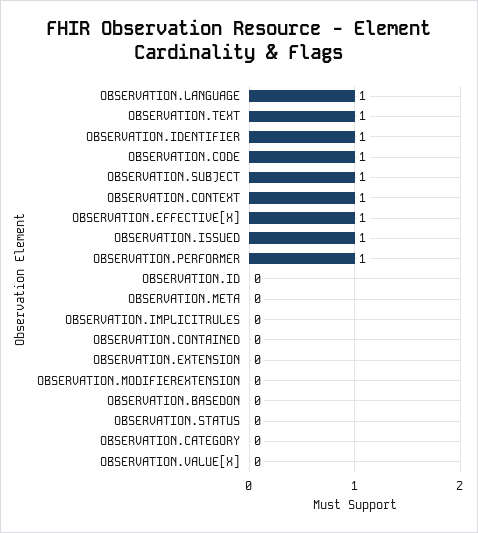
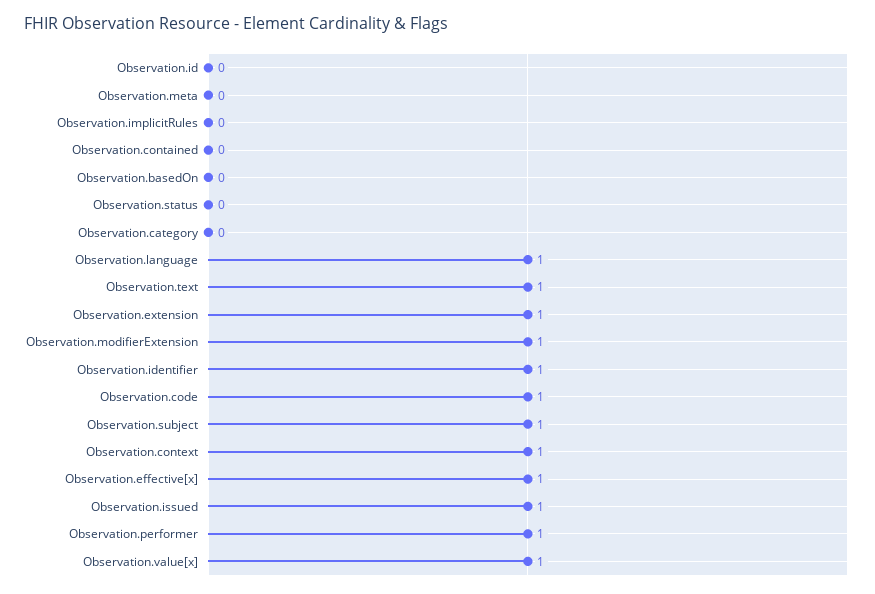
OBSERVATION.EXTENSION: 0 -> 1
OBSERVATION.MODIFIEREXTENSION: 0 -> 1
OBSERVATION.VALUE[X]: 0 -> 1

